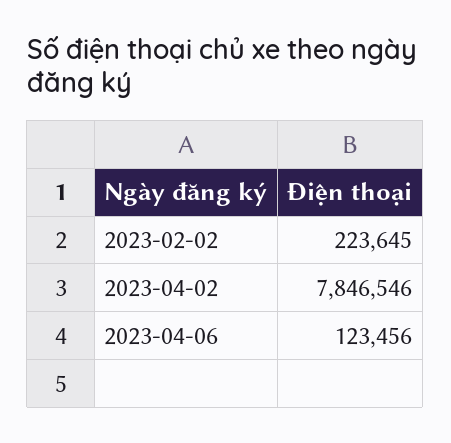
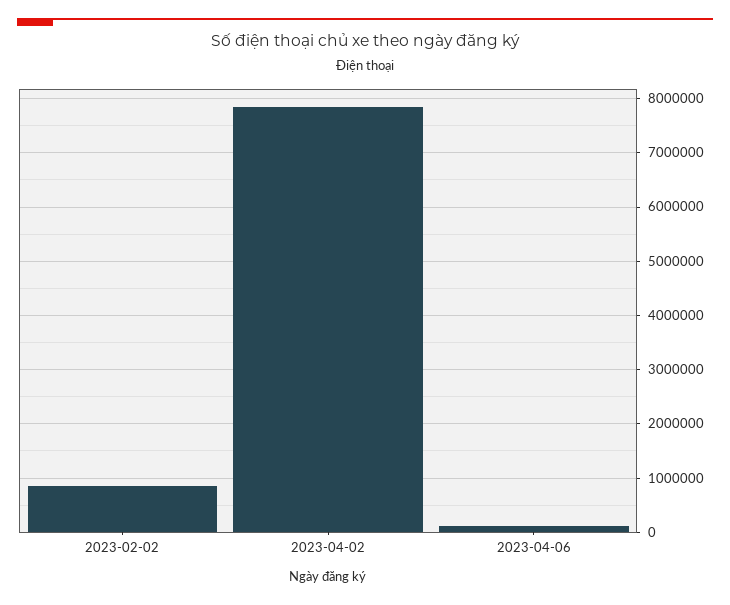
2023-02-02: 223645 -> 800000

